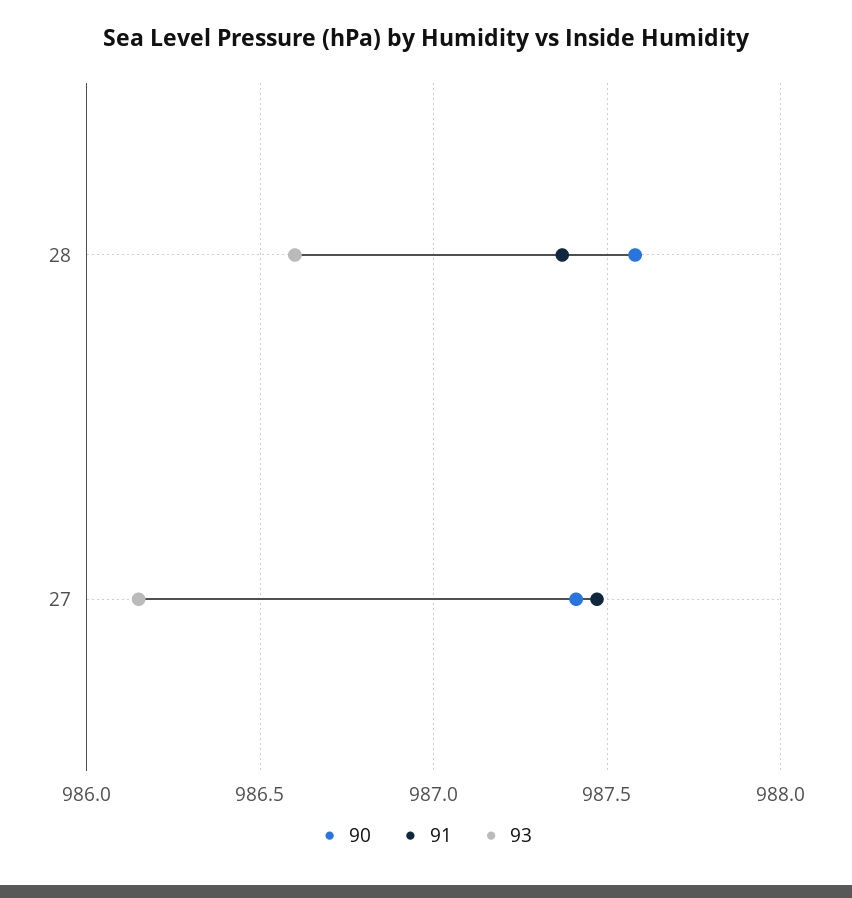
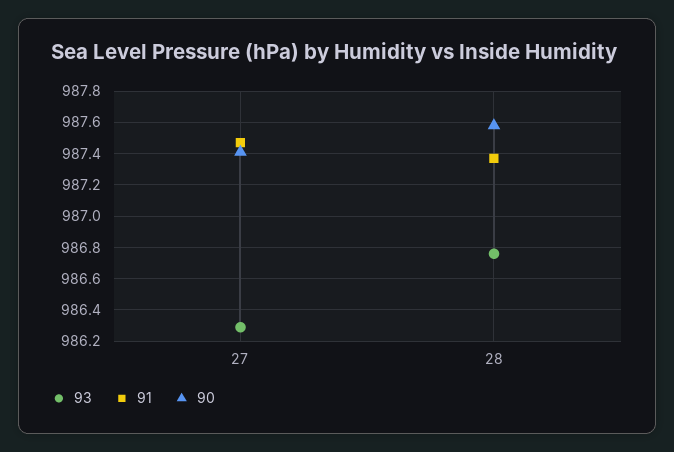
93, 28: 986.6 -> 986.75
93, 27: 986.15 -> 986.3

